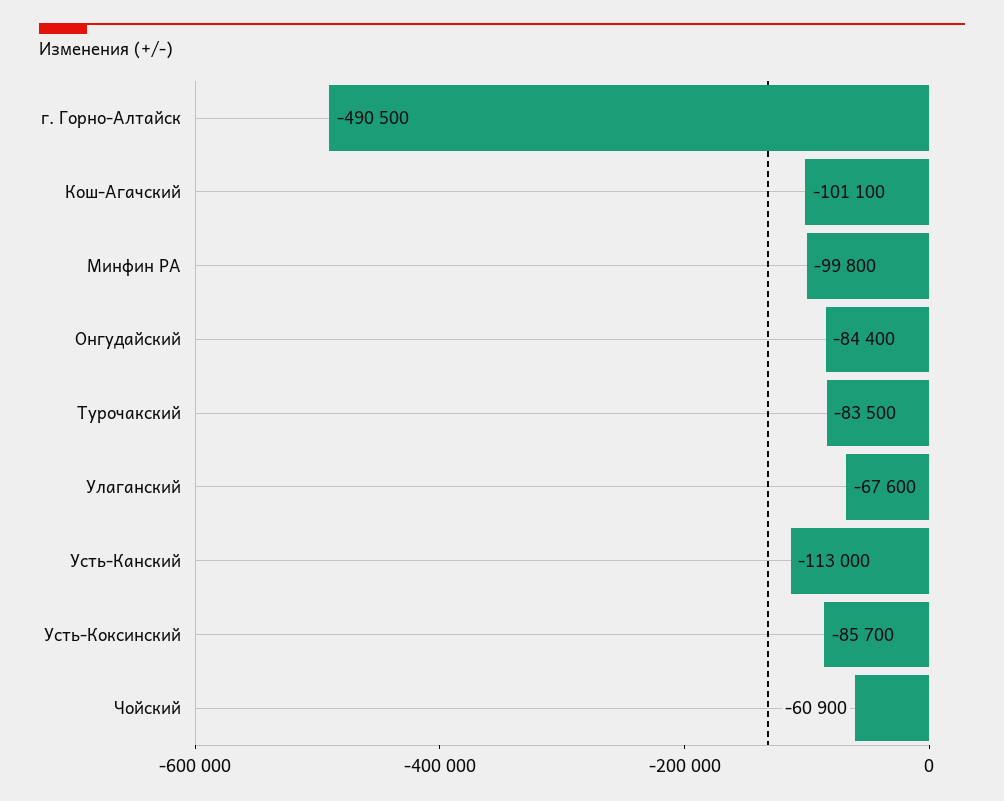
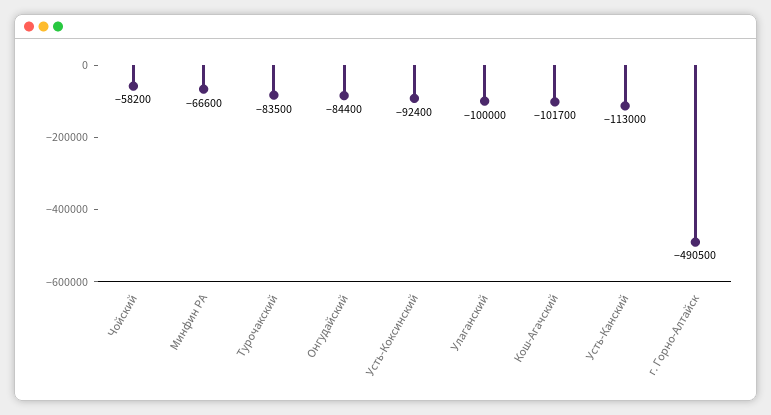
Кош-Агачский: -101100 -> -101700
Минфин РА: -99800 -> -66600
Улаганский: -67600 -> -100000
Усть-Коксинский: -85700 -> -92400
Чойский: -60900 -> -58200

